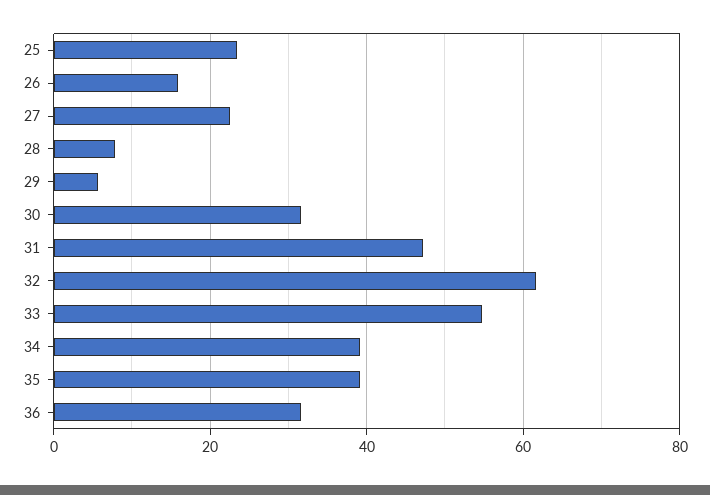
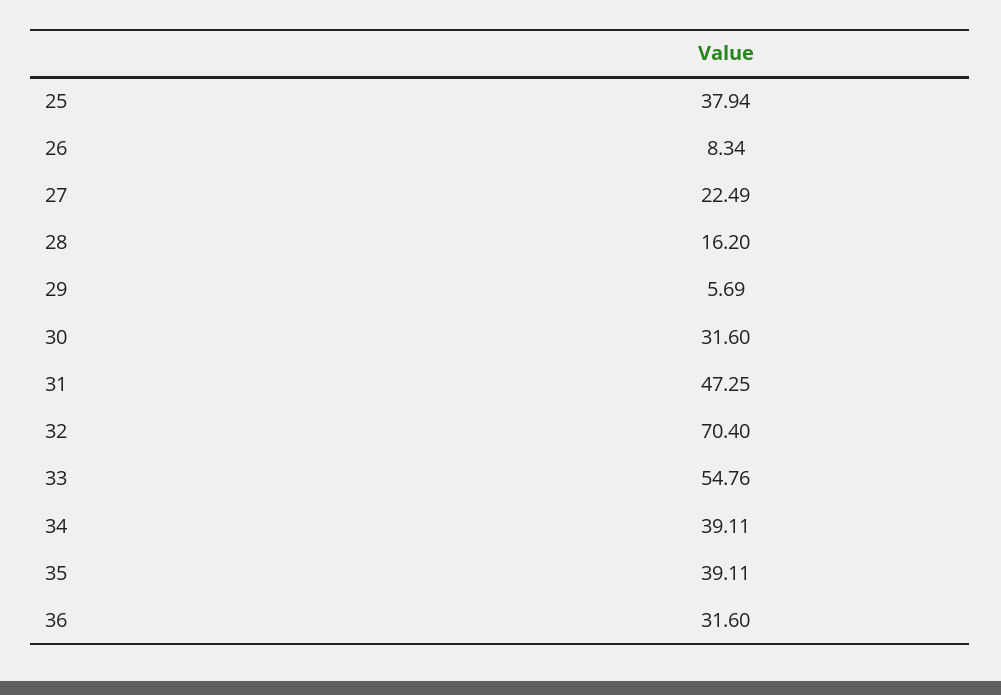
25: 24 -> 37.94
26: 16 -> 8.34
28: 8 -> 16.2
32: 62 -> 70.4

